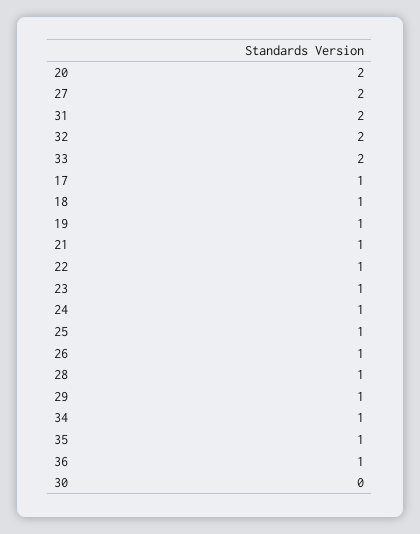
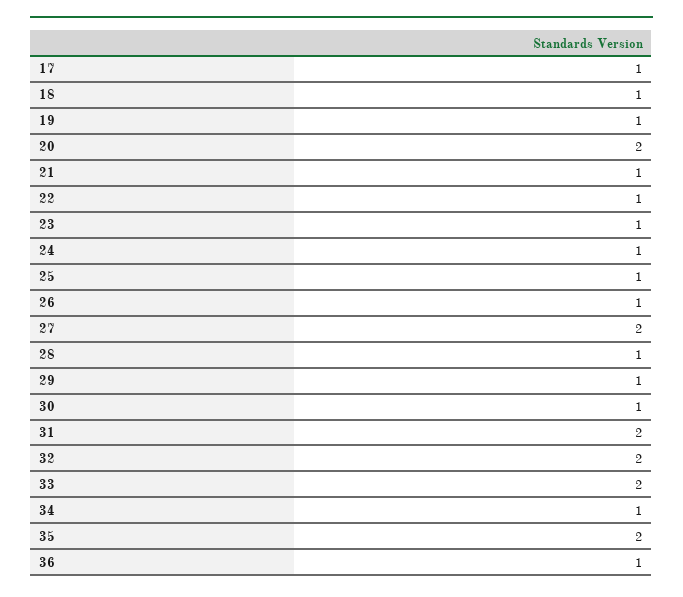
35: 1 -> 2
30: 0 -> 1

